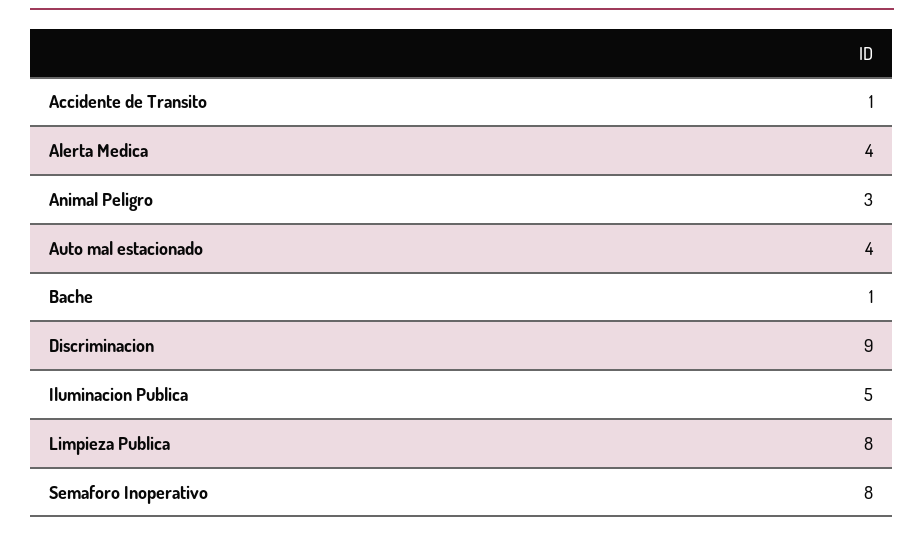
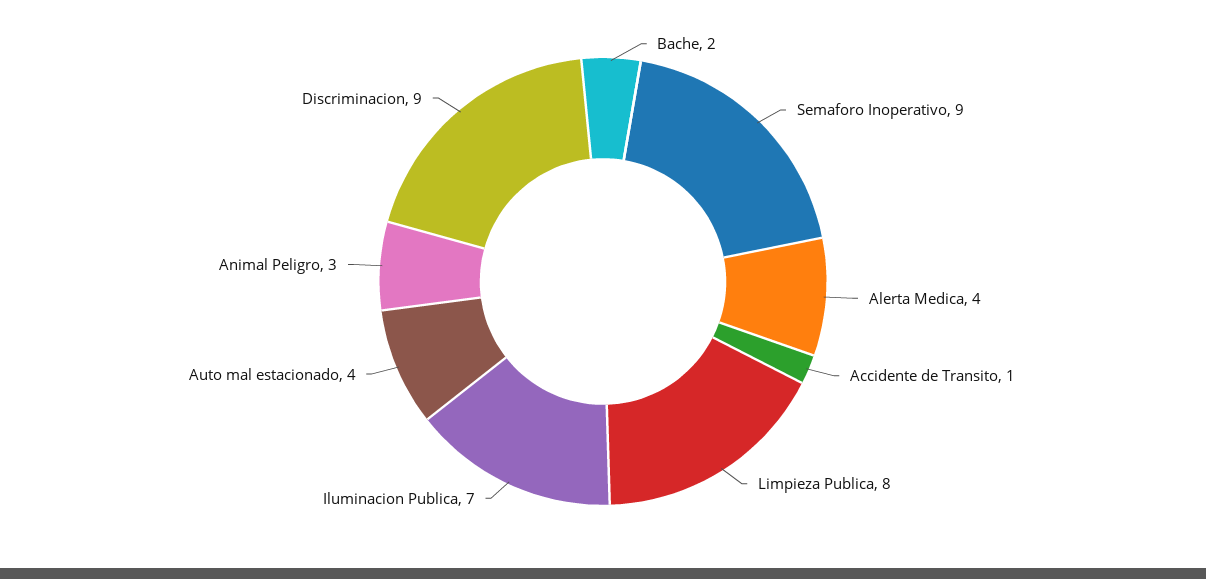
Bache: 1 -> 2
Iluminacion Publica: 5 -> 7
Semaforo Inoperativo: 8 -> 9

